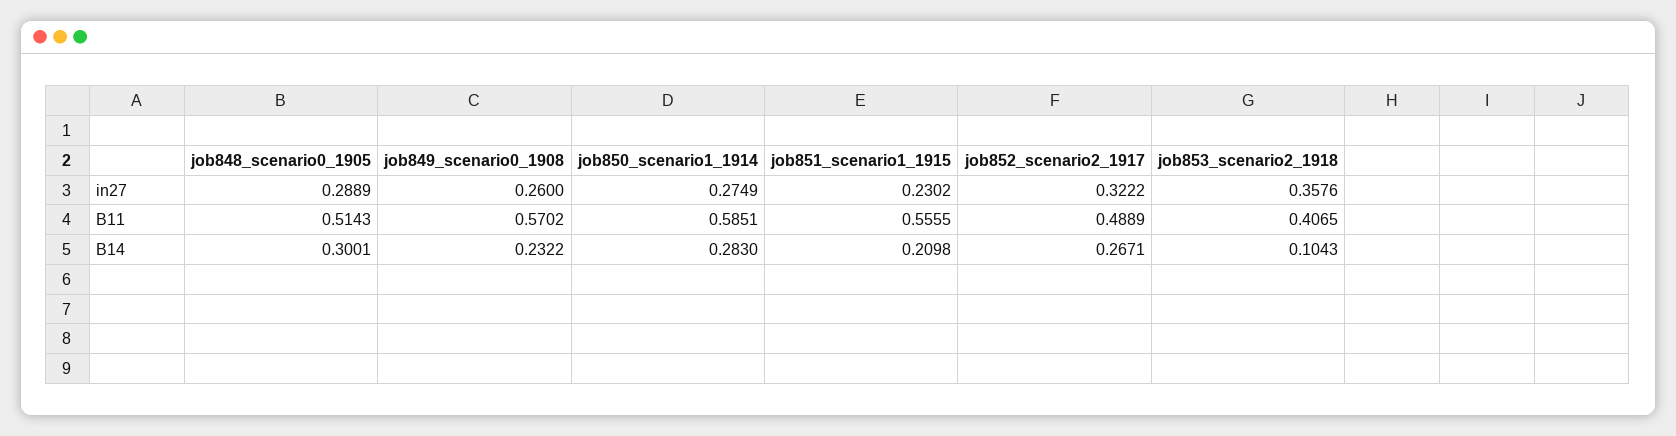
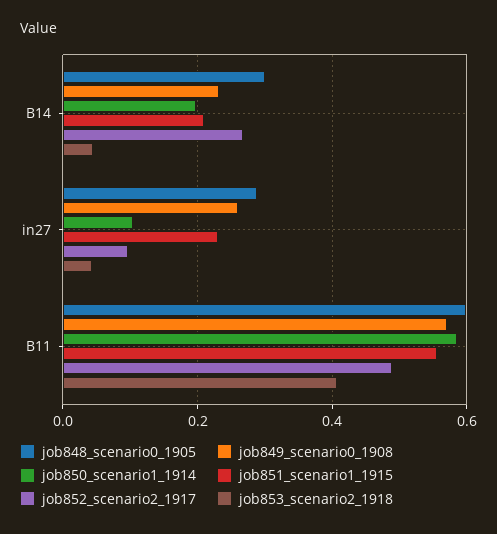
job850_scenario1_1914, in27: 0.2749 -> 0.1
job852_scenario2_1917, in27: 0.3222 -> 0.1
job853_scenario2_1918, in27: 0.3576 -> 0.04
job848_scenario0_1905, B11: 0.5143 -> 0.6
job850_scenario1_1914, B14: 0.283 -> 0.2
job853_scenario2_1918, B14: 0.1043 -> 0.04

